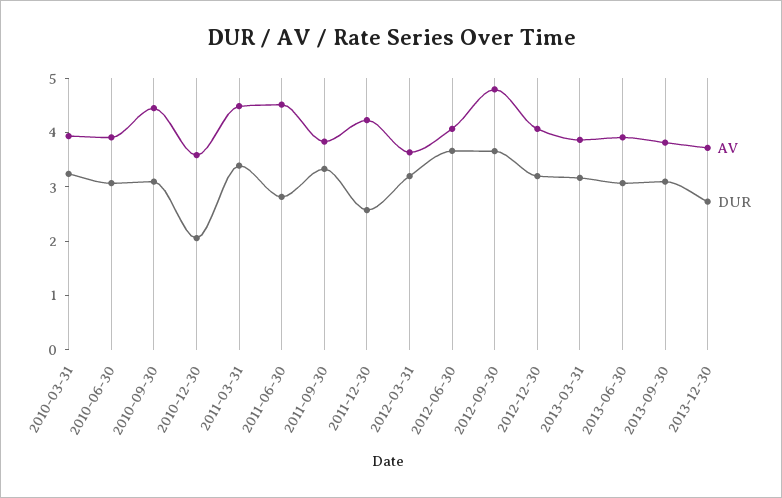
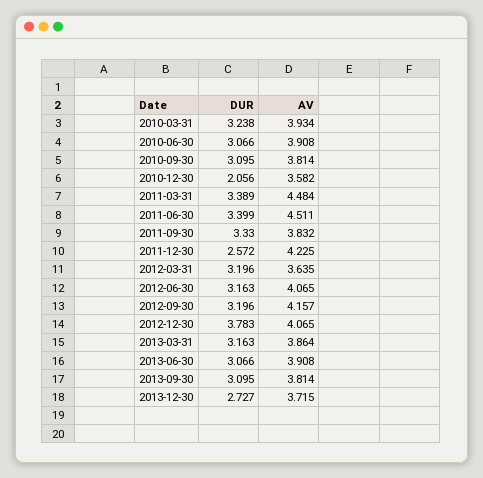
AV, 2010-09-30: 4.4 -> 3.814
DUR, 2011-06-30: 2.8 -> 3.399
DUR, 2012-06-30: 3.6 -> 3.163
AV, 2012-09-30: 4.8 -> 4.157
DUR, 2012-09-30: 3.6 -> 3.196
DUR, 2012-12-30: 3.2 -> 3.783

